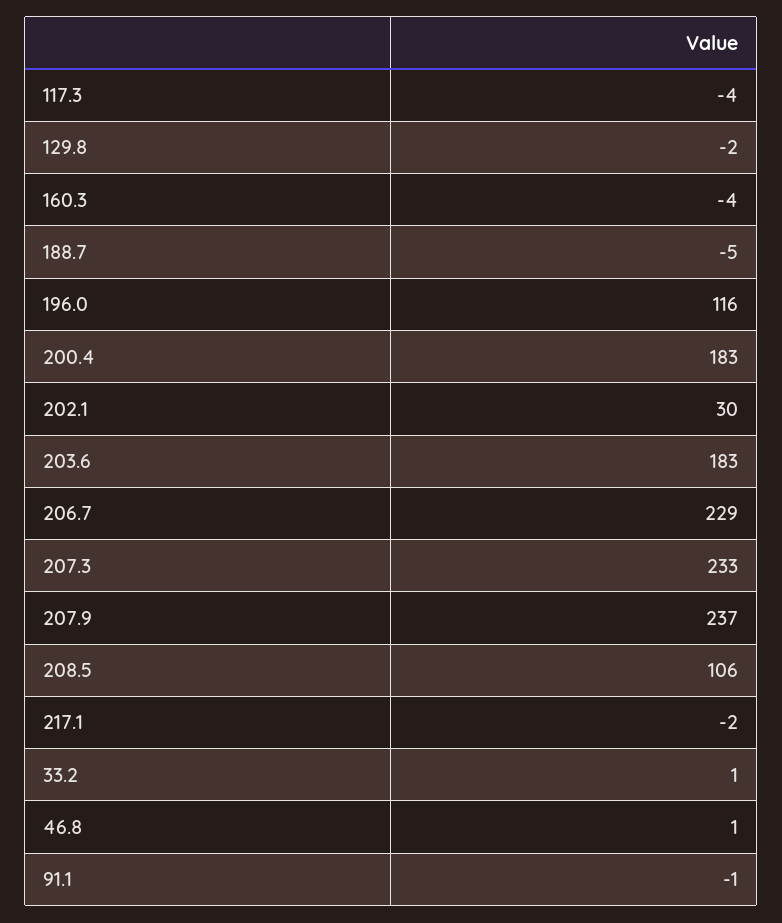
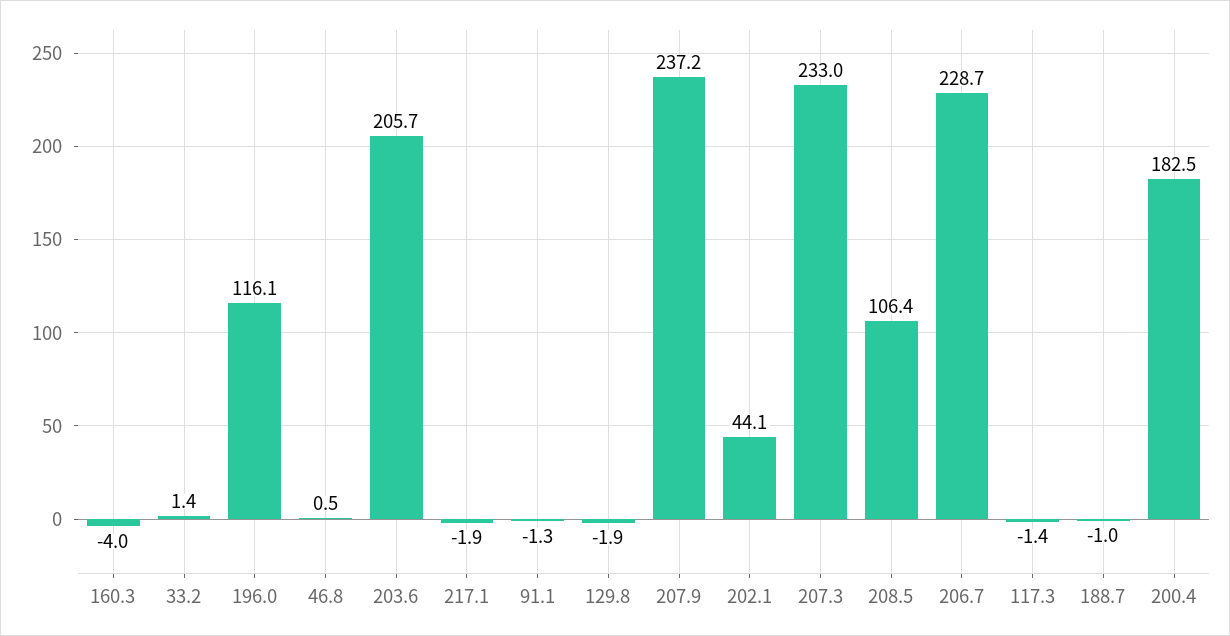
117.3: -4 -> -1.4
188.7: -5 -> -1
202.1: 30 -> 44.1
203.6: 183 -> 205.7

